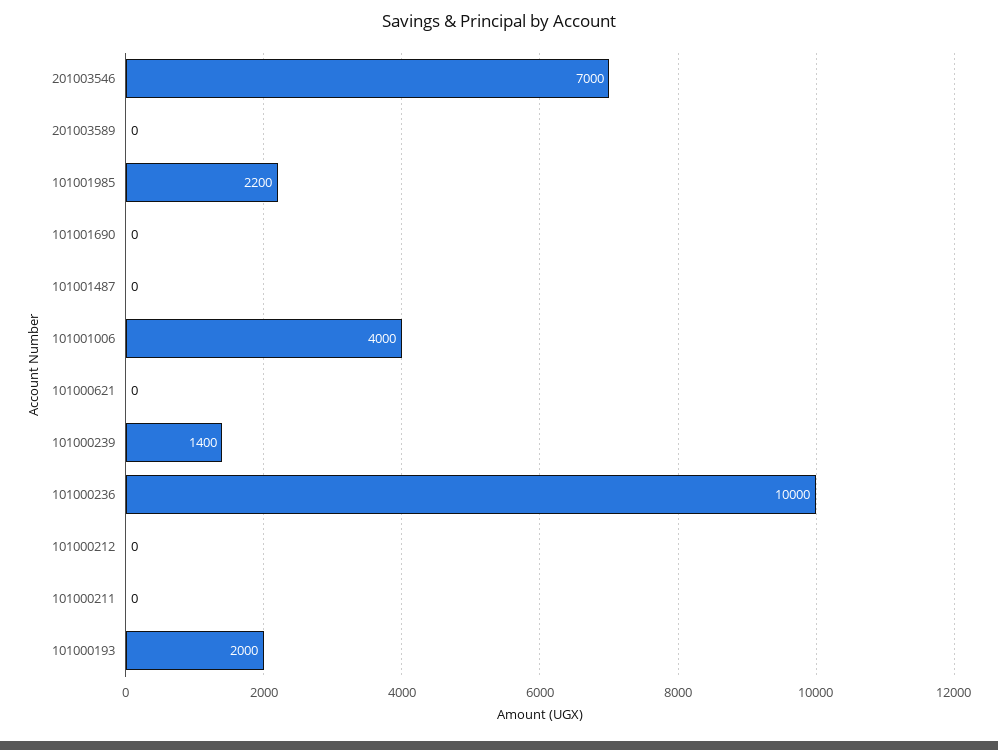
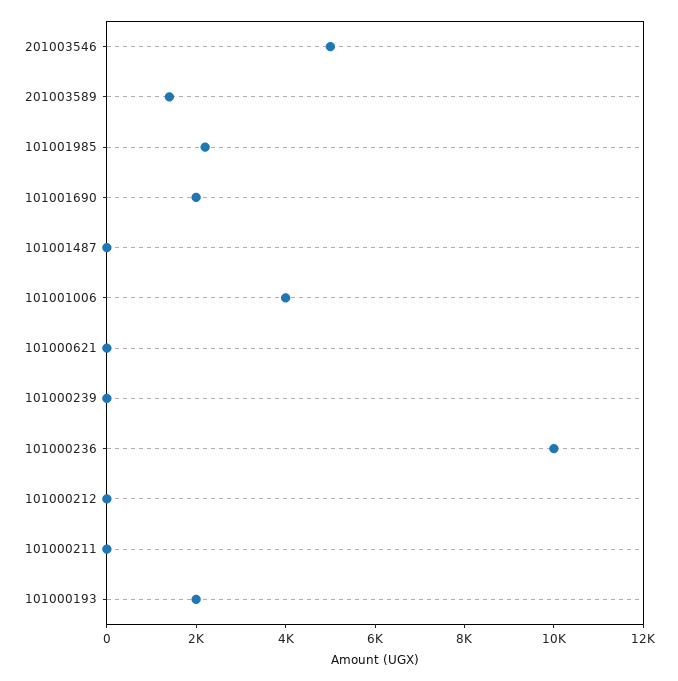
201003546: 7000 -> 5000
201003589: 0 -> 1500
101001690: 0 -> 2000
101000239: 1400 -> 0

